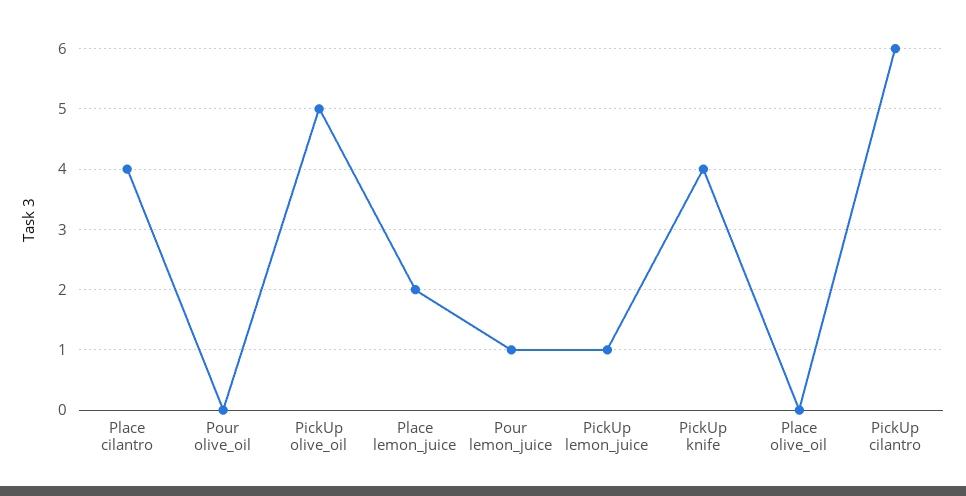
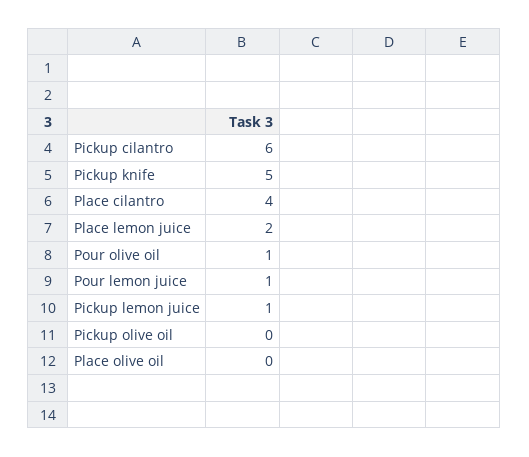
Pour olive_oil: 0 -> 1
PickUp olive_oil: 5 -> 0
PickUp knife: 4 -> 5

